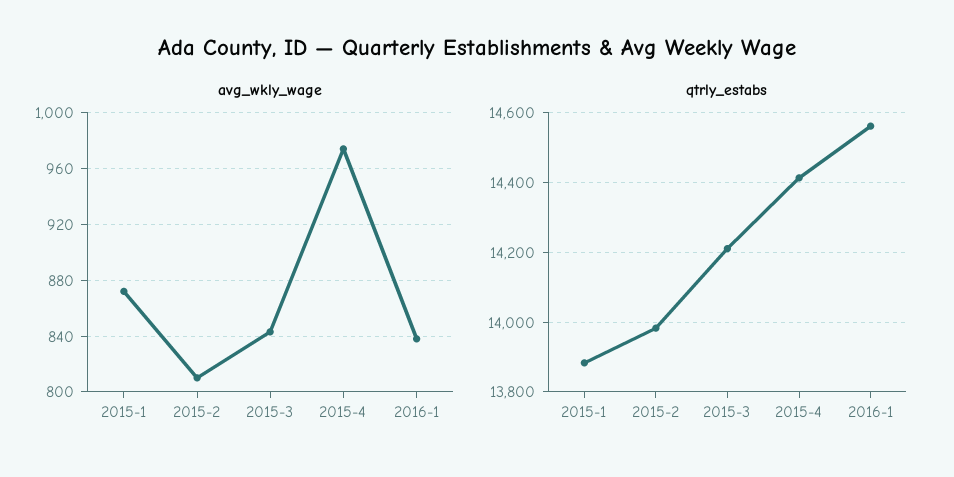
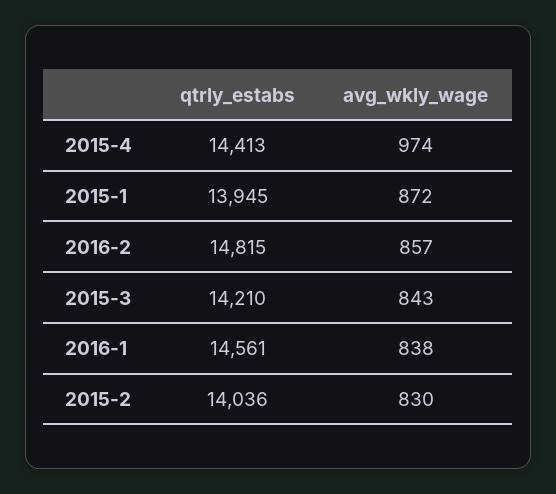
avg_wkly_wage, 2015-2: 810 -> 830
qtrly_estabs, 2015-1: 13880 -> 13945
qtrly_estabs, 2015-2: 13980 -> 14036
qtrly_estabs, 2016-2: none -> 14815
avg_wkly_wage, 2016-2: none -> 857

